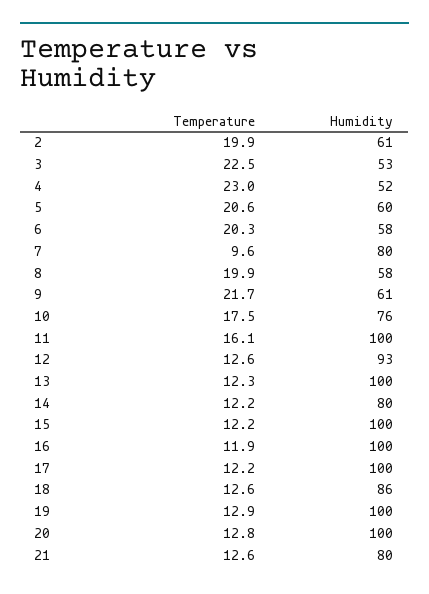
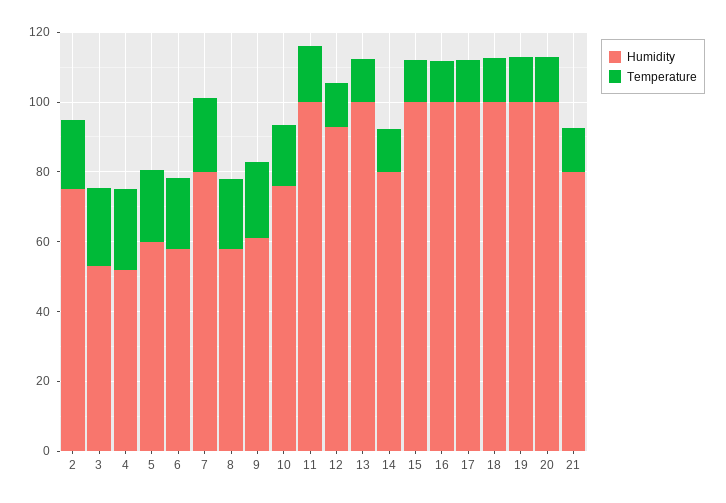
Humidity, 2: 61 -> 75
Temperature, 7: 9.6 -> 20
Humidity, 18: 86 -> 100

